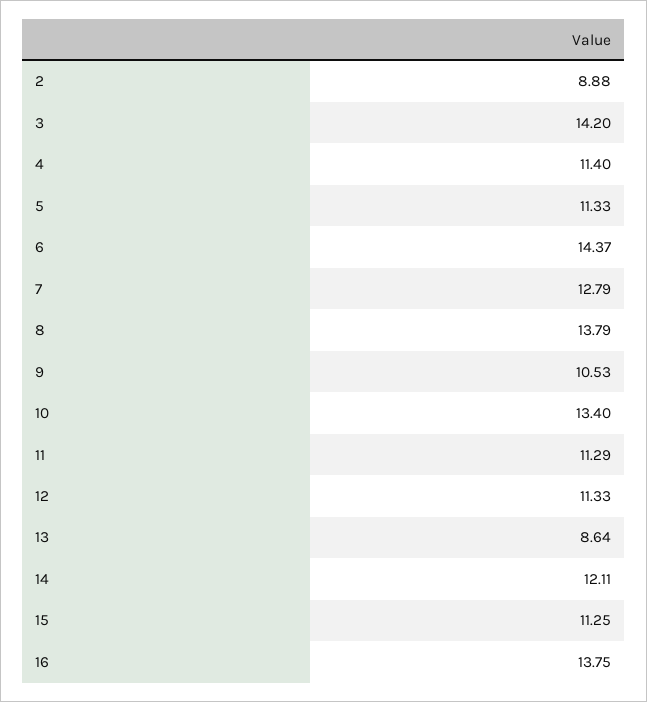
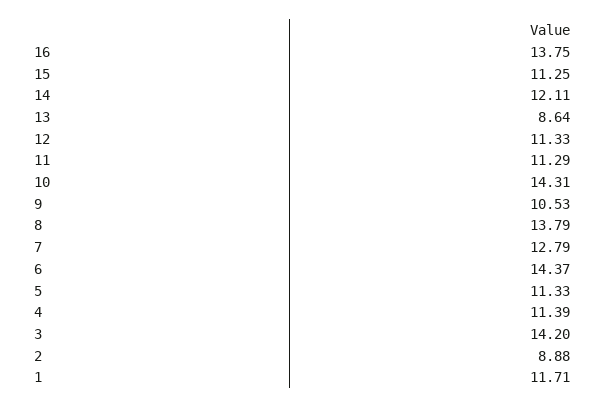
4: 11.4 -> 11.39
10: 13.4 -> 14.31
1: none -> 11.71

